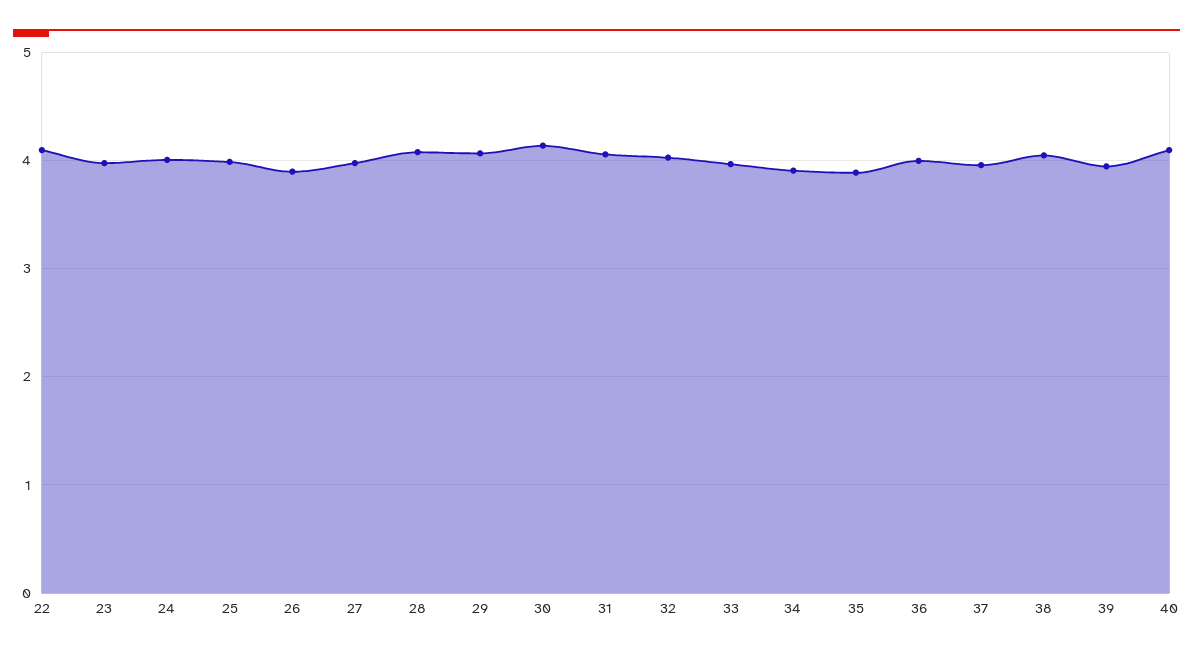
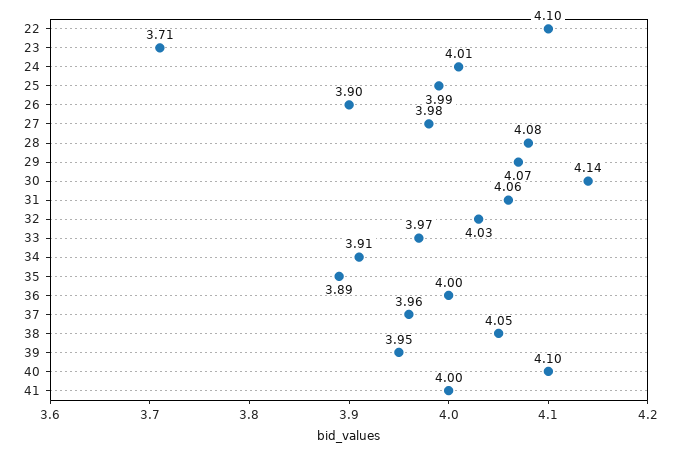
23: 4 -> 3.71
41: none -> 4

